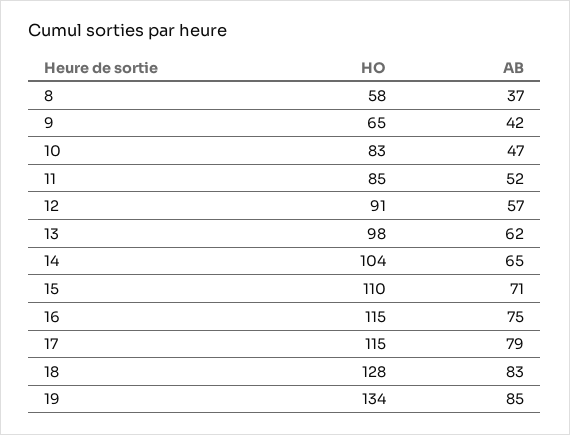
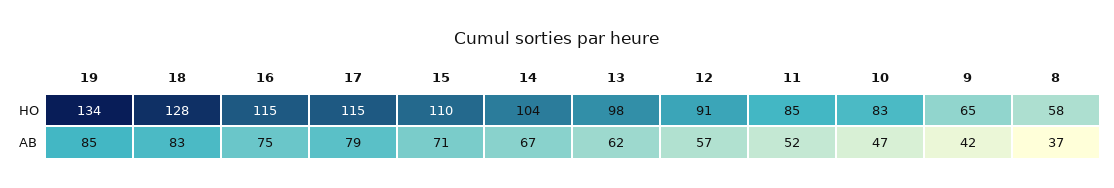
AB, 14: 65 -> 67

